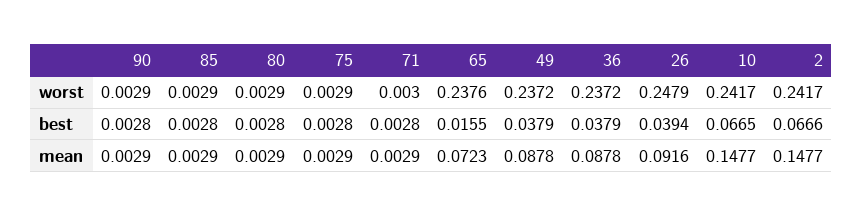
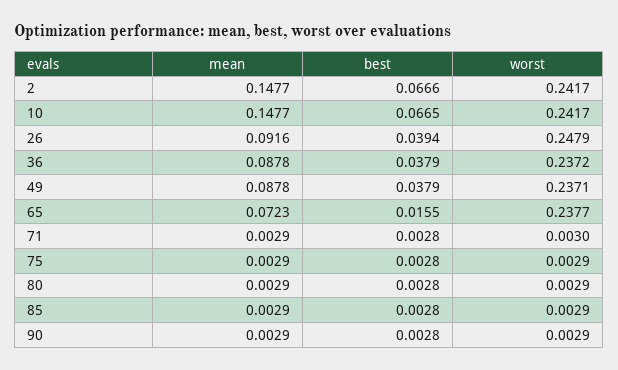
65, worst: 0.2376 -> 0.2377
49, worst: 0.2372 -> 0.2371

